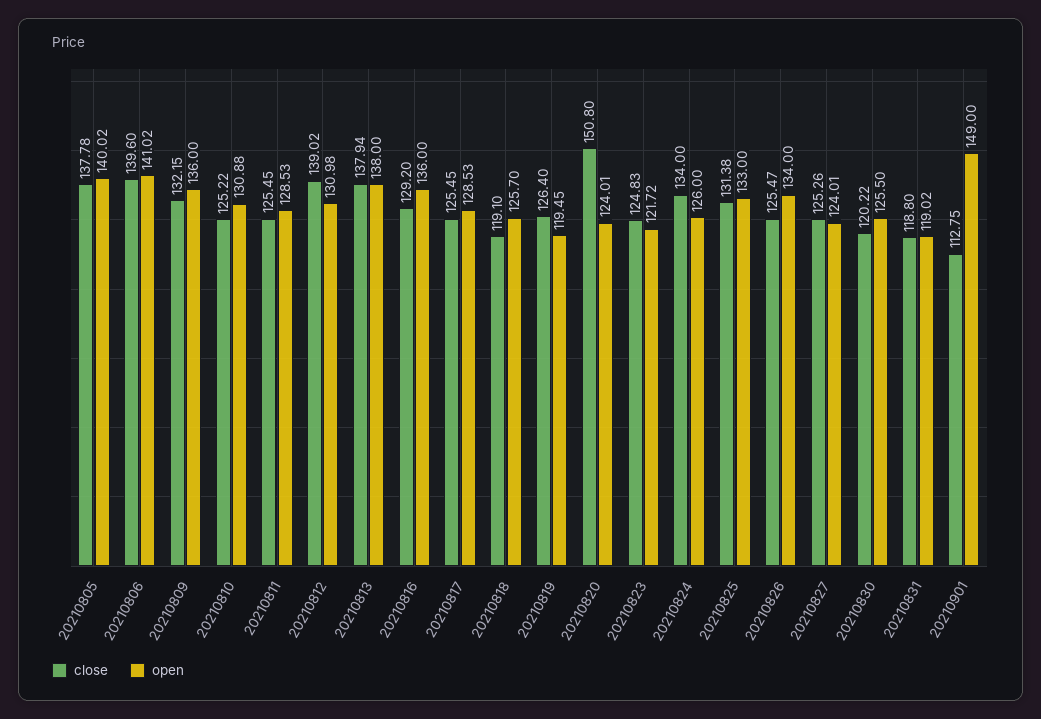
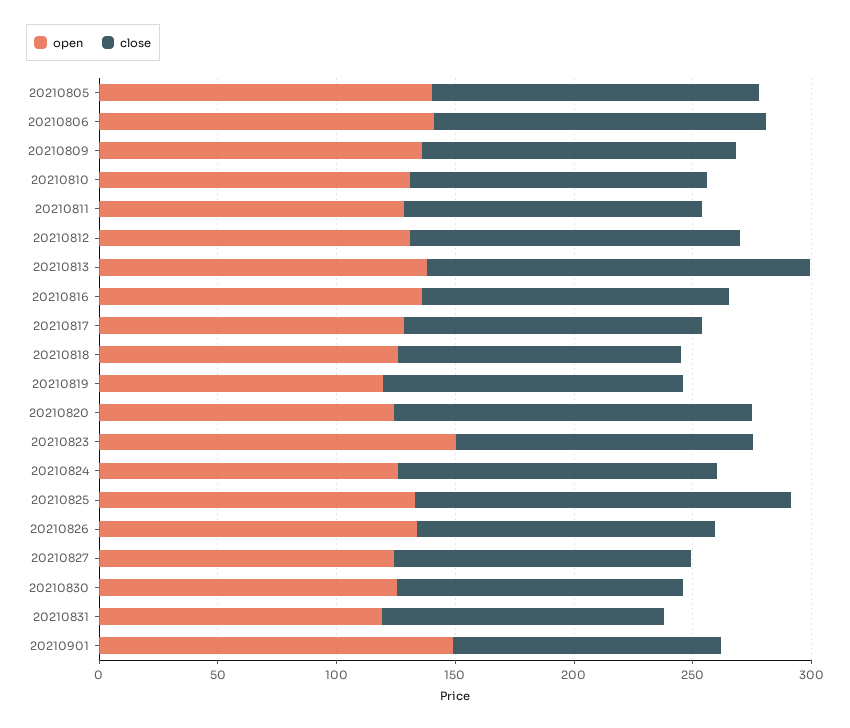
close, 20210813: 137.94 -> 160
open, 20210823: 121.72 -> 150
close, 20210825: 131.38 -> 160

